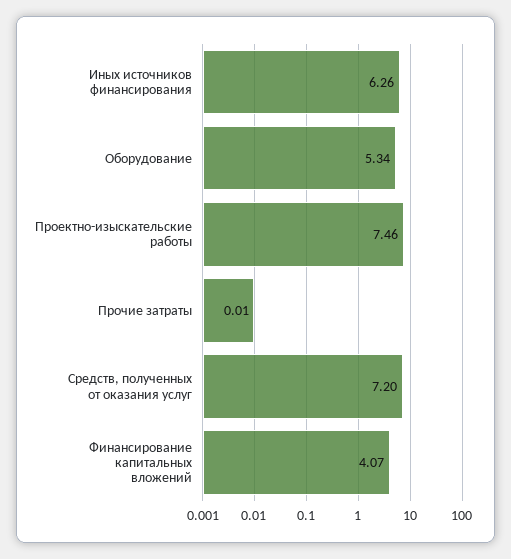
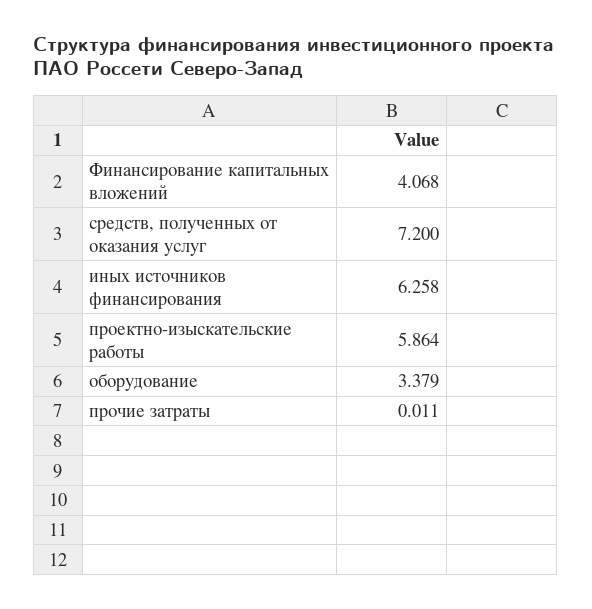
Оборудование: 5.34 -> 3.379
Проектно-изыскательские работы: 7.46 -> 5.864

